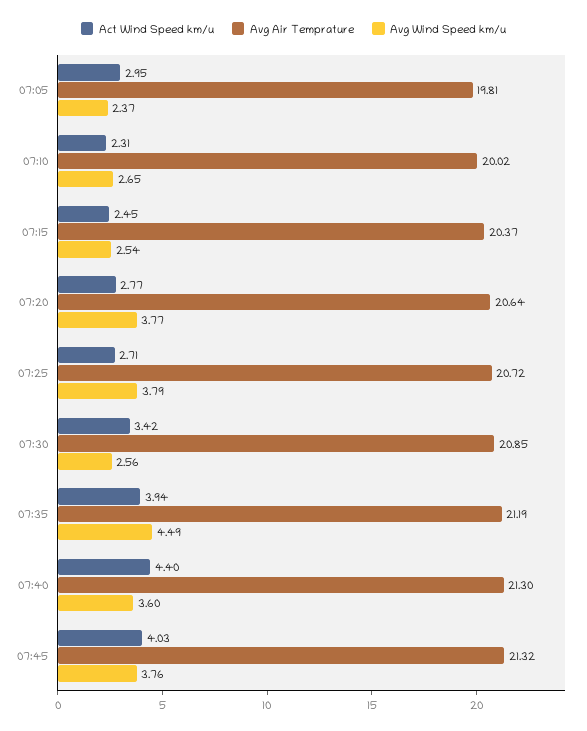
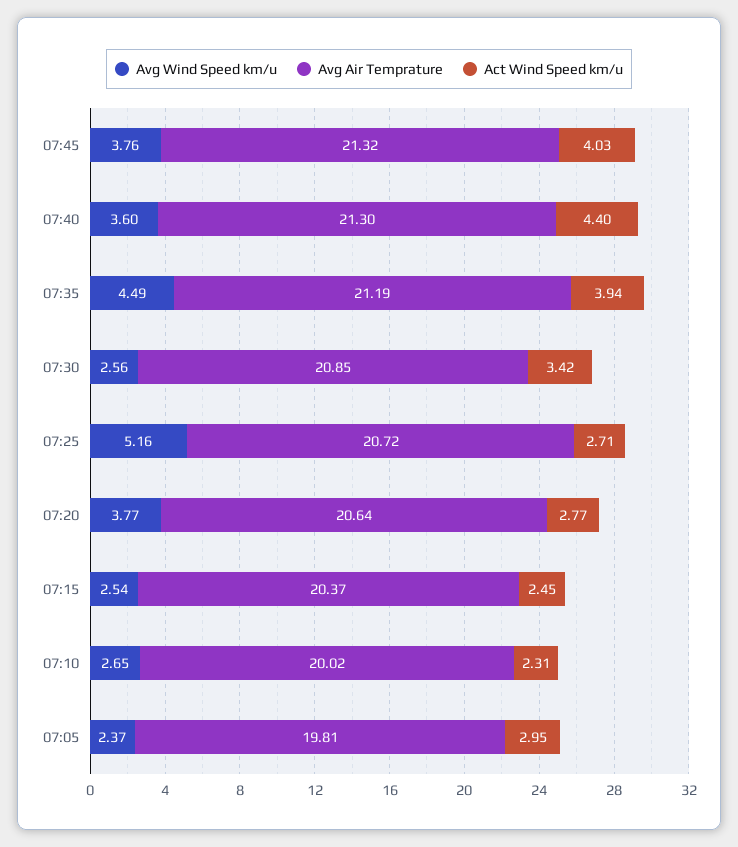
Avg Wind Speed km/u, 07:25: 3.79 -> 5.16

